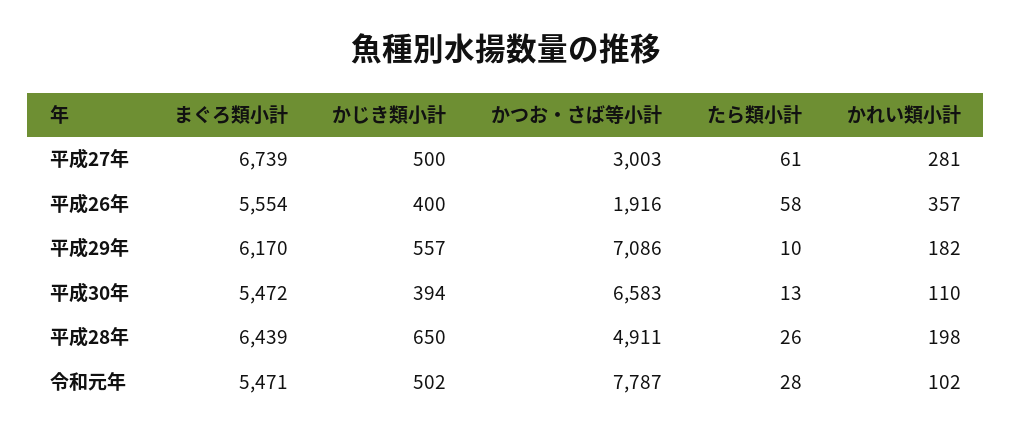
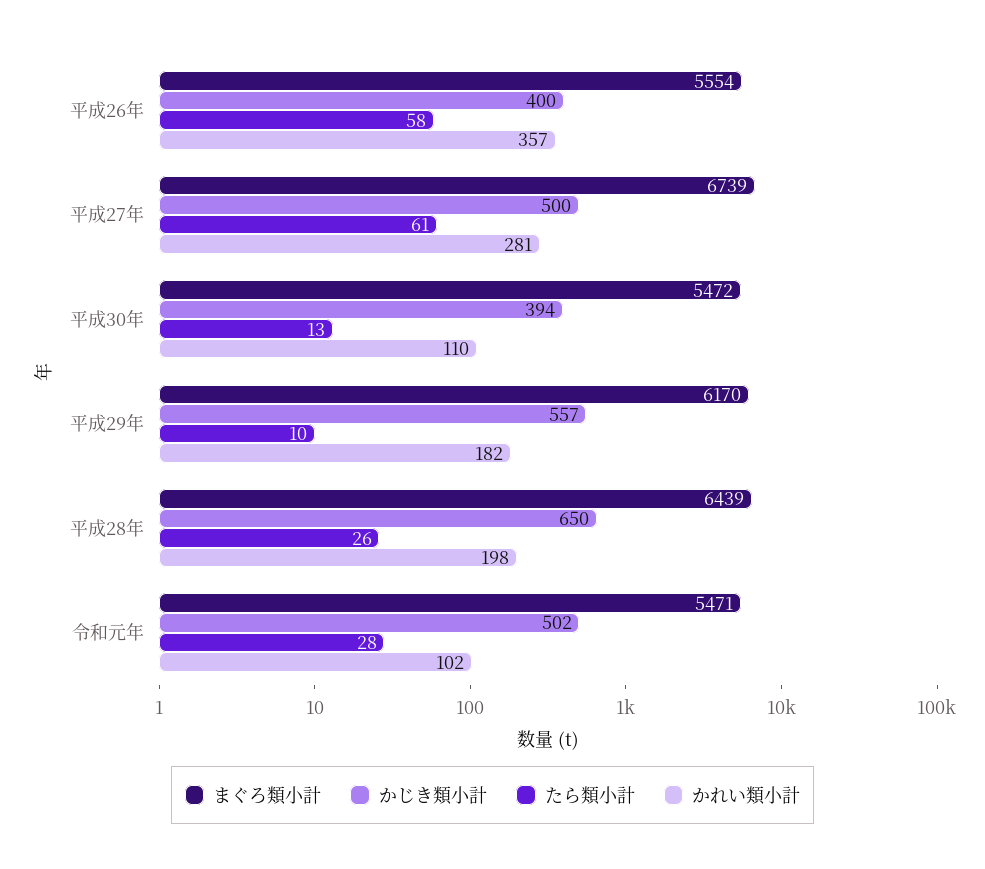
かつお・さば等小計, 平成27年: 3003 -> none
かつお・さば等小計, 平成26年: 1916 -> none
かつお・さば等小計, 平成29年: 7086 -> none
かつお・さば等小計, 平成30年: 6583 -> none
かつお・さば等小計, 平成28年: 4911 -> none
かつお・さば等小計, 令和元年: 7787 -> none

